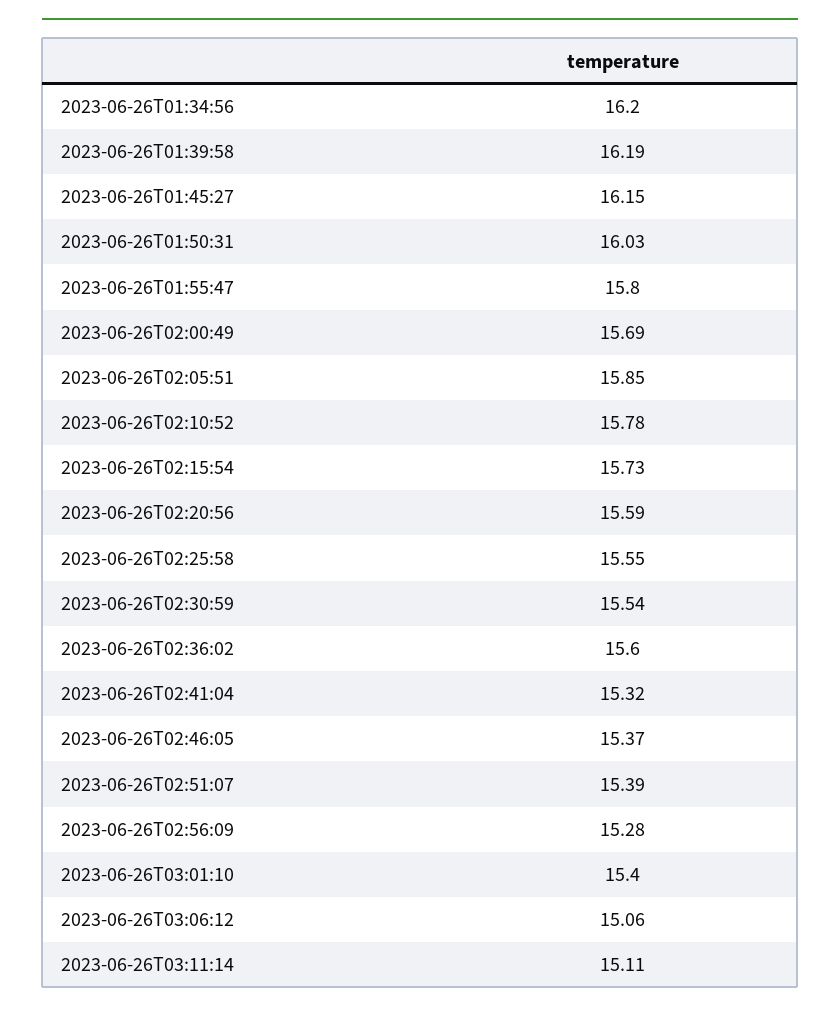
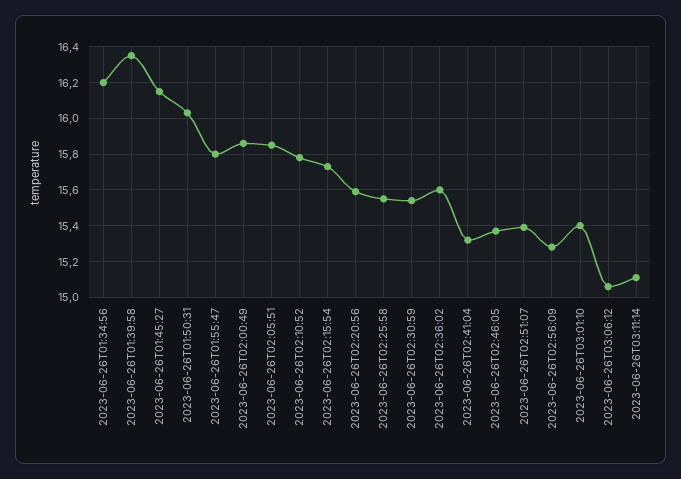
2023-06-26T01:39:58: 16.19 -> 16.35
2023-06-26T02:00:49: 15.69 -> 15.85

